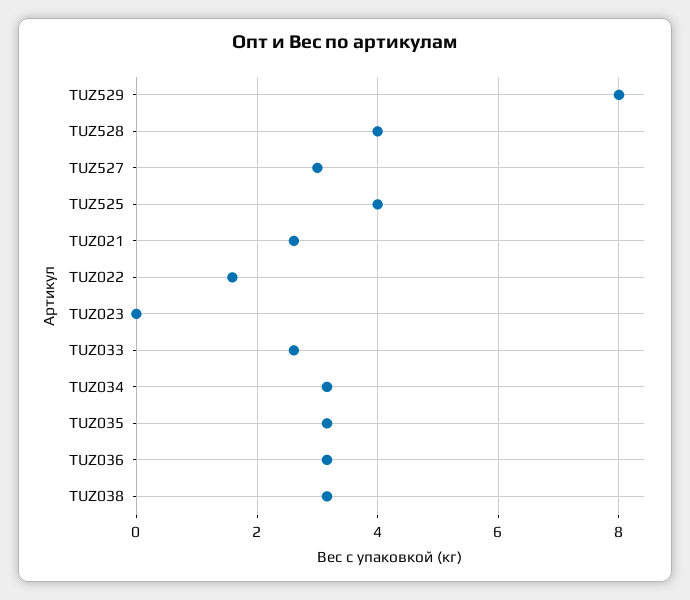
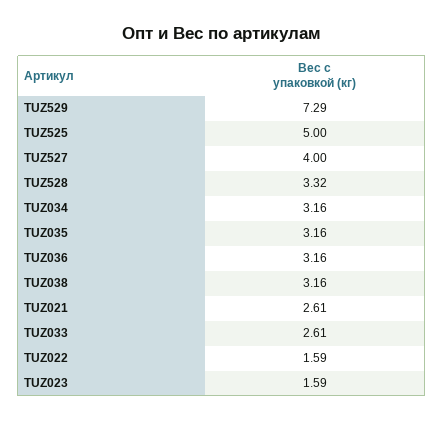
TUZ529: 8 -> 7.29
TUZ528: 4 -> 3.32
TUZ527: 3 -> 4
TUZ525: 4 -> 5
TUZ023: 0 -> 1.59

